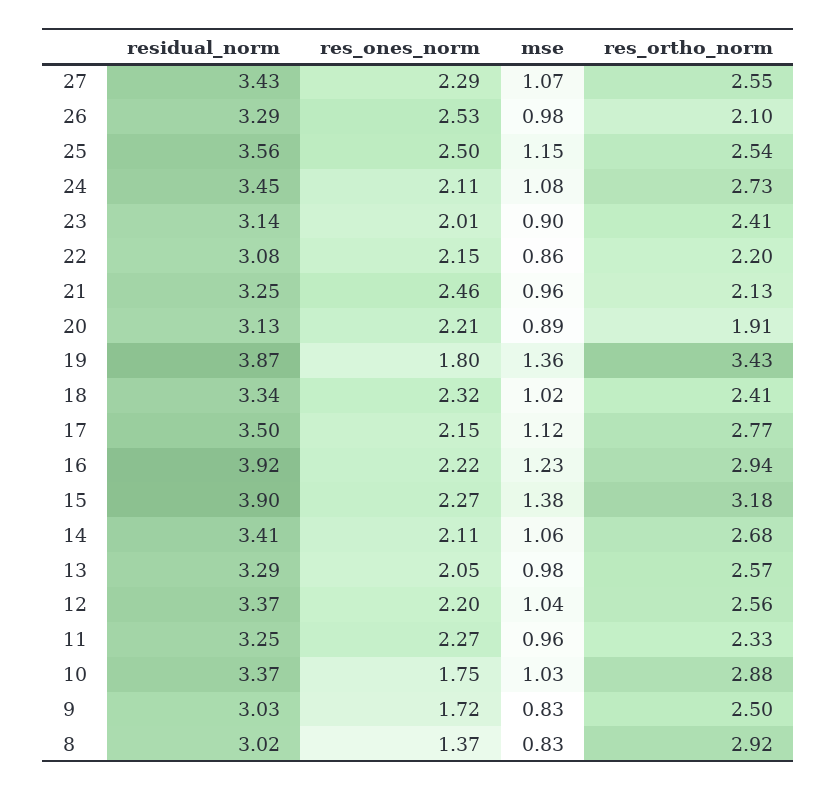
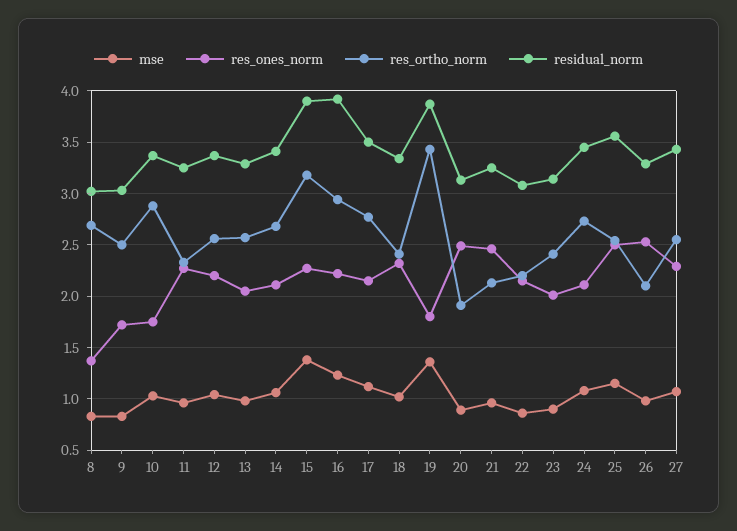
res_ones_norm, 20: 2.21 -> 2.5
res_ortho_norm, 8: 2.92 -> 2.7

